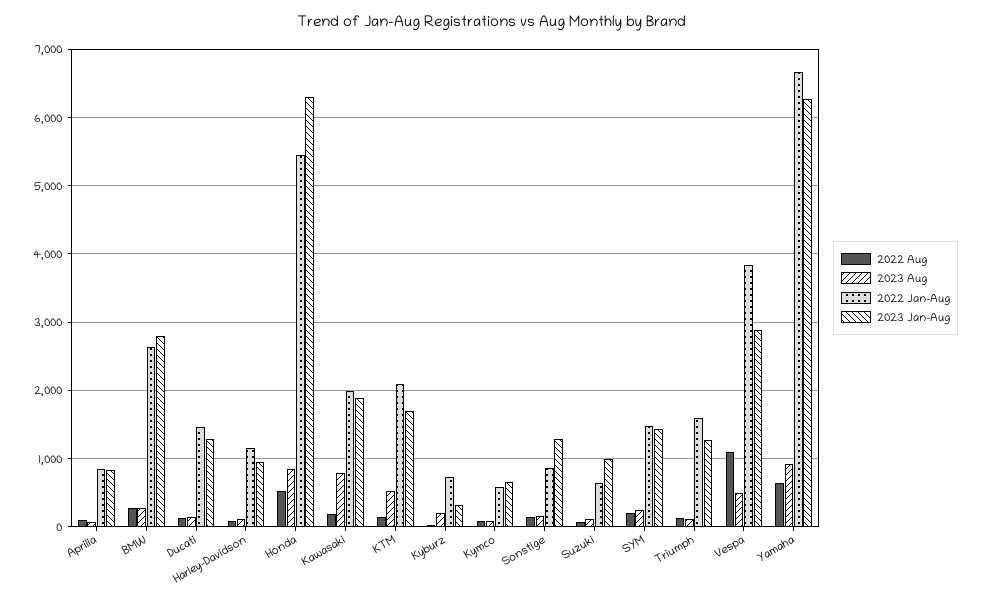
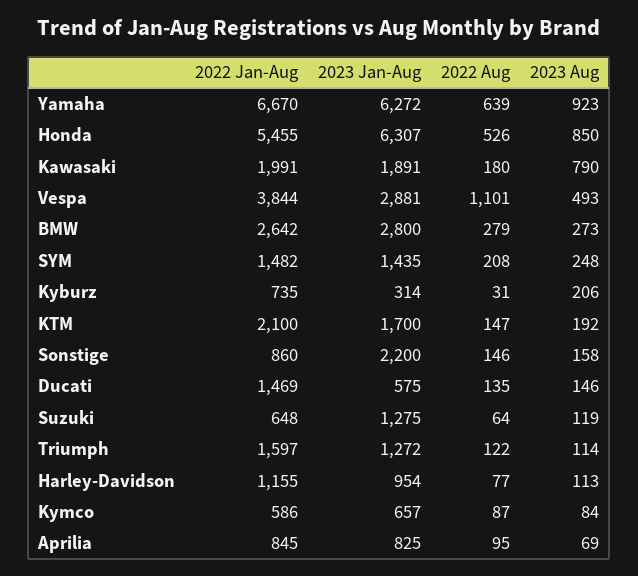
2023 Jan-Aug, Ducati: 1300 -> 575
2023 Aug, KTM: 500 -> 192
2023 Jan-Aug, Sonstige: 1300 -> 2200
2023 Jan-Aug, Suzuki: 1000 -> 1275

